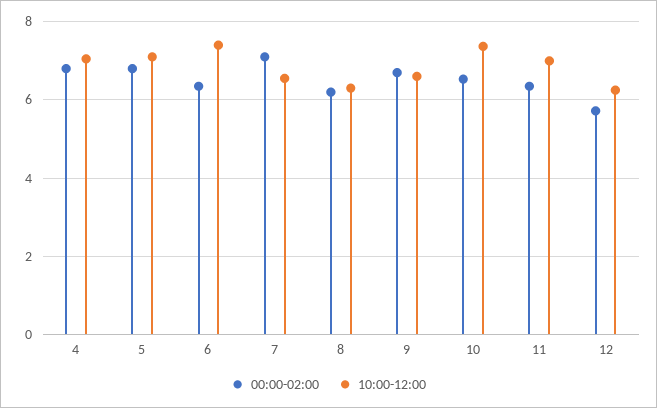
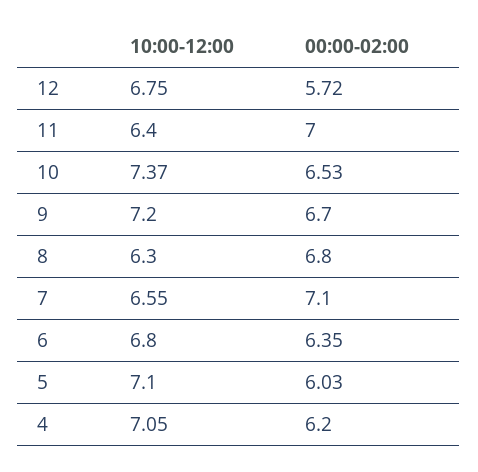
00:00-02:00, 4: 6.8 -> 6.2
00:00-02:00, 5: 6.8 -> 6.03
10:00-12:00, 6: 7.4 -> 6.8
00:00-02:00, 8: 6.2 -> 6.8
10:00-12:00, 9: 6.6 -> 7.2
00:00-02:00, 11: 6.4 -> 7
10:00-12:00, 11: 7 -> 6.4
10:00-12:00, 12: 6.2 -> 6.75

